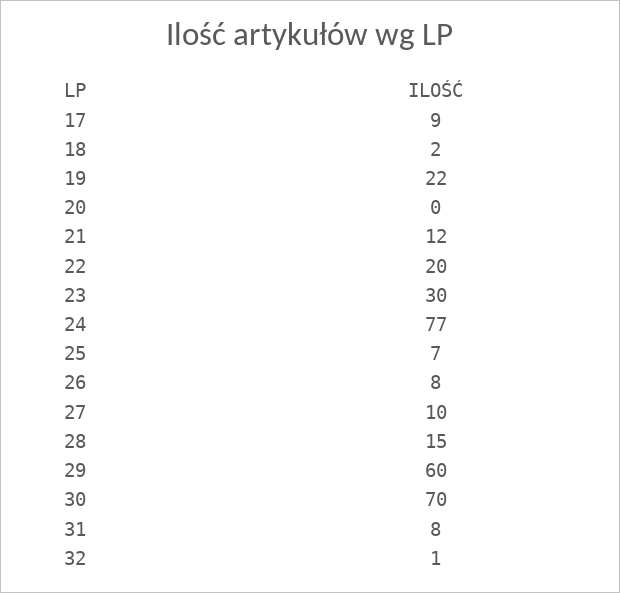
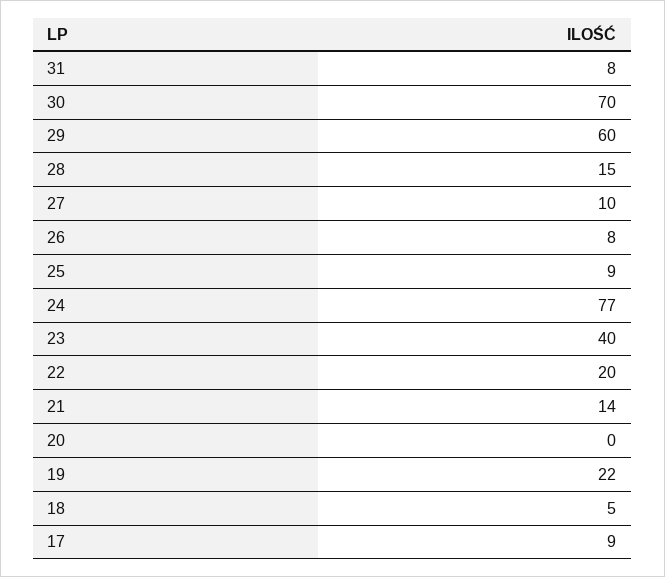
18: 2 -> 5
21: 12 -> 14
23: 30 -> 40
25: 7 -> 9
32: 1 -> none

